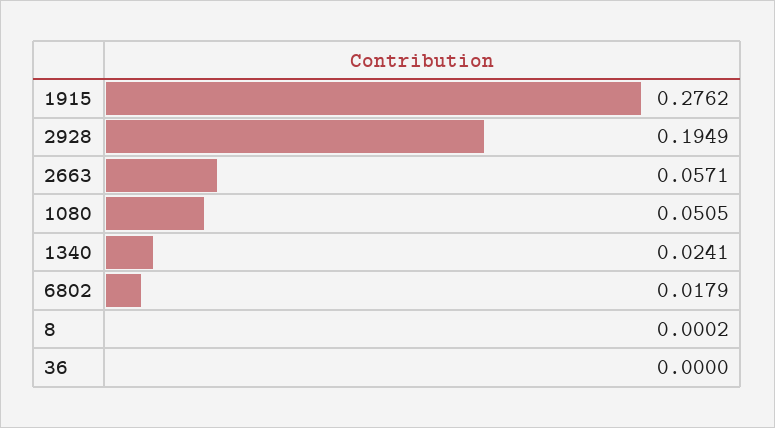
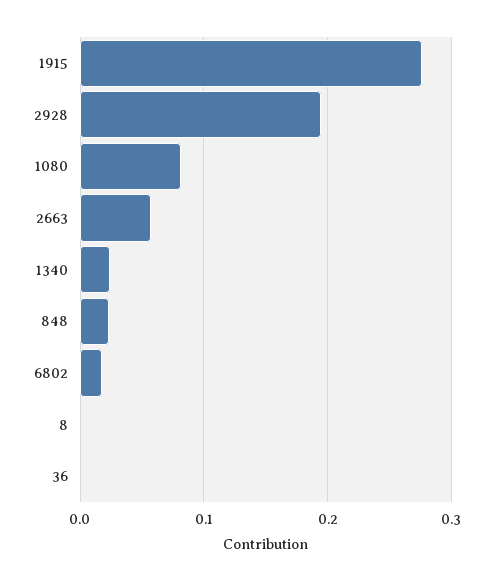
1080: 0.0505 -> 0.08
848: none -> 0.02

